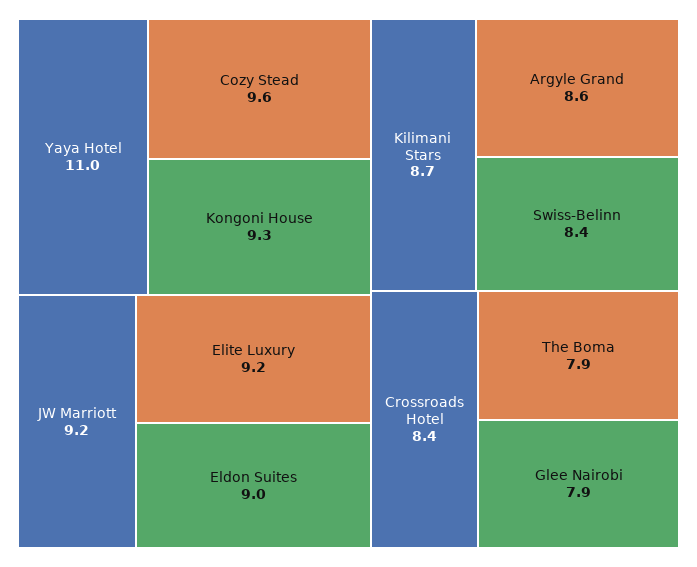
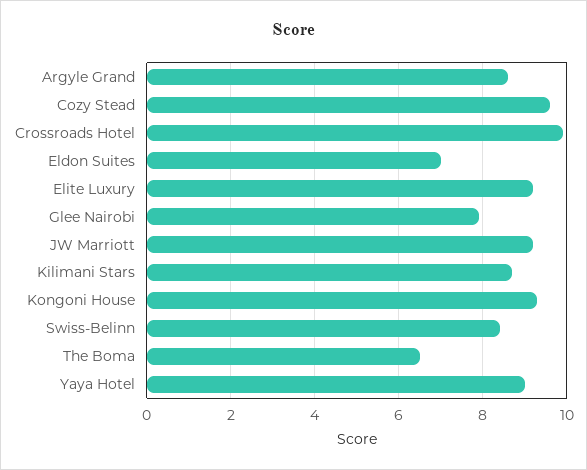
Yaya Hotel: 11 -> 9
Eldon Suites: 9 -> 7
Crossroads Hotel: 8.4 -> 10
The Boma: 7.9 -> 6.5

